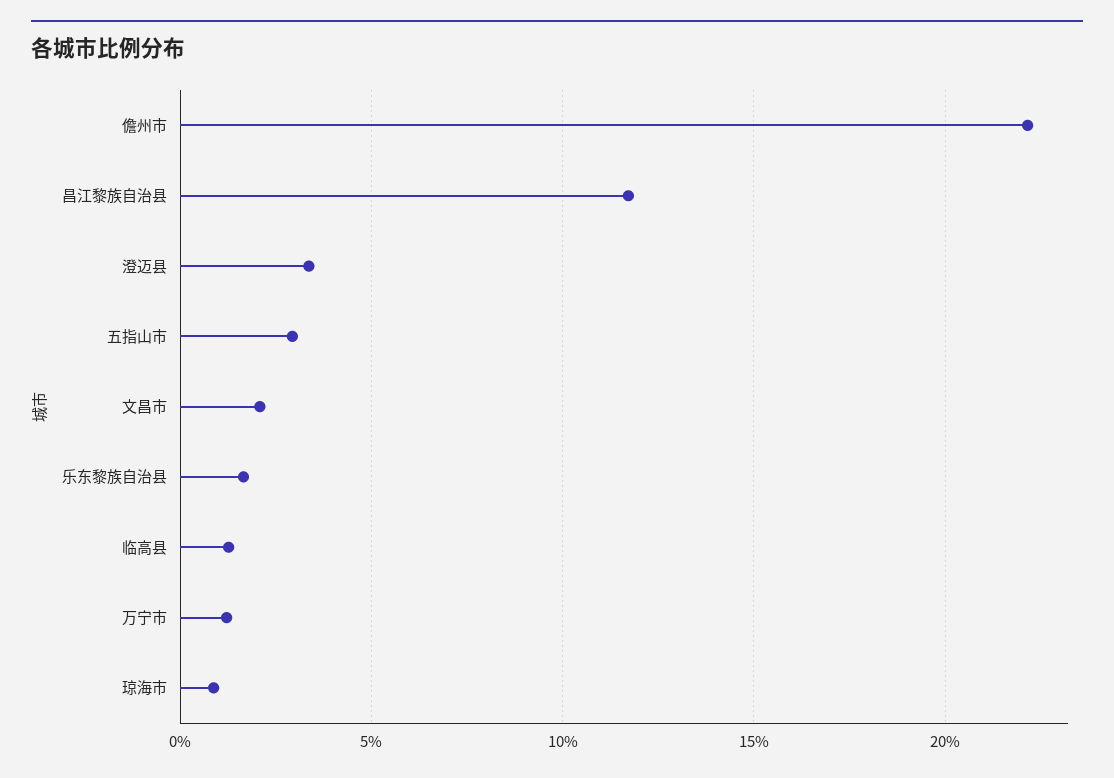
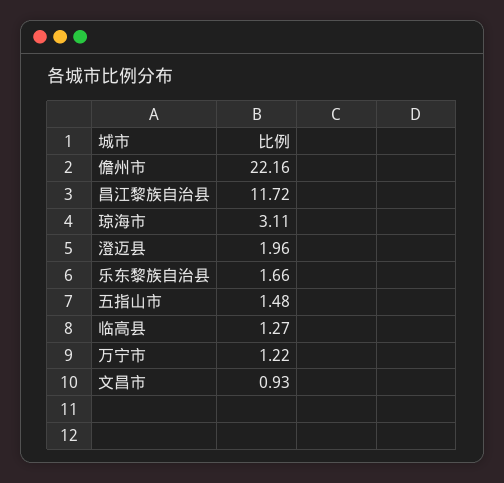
澄迈县: 3.5 -> 1.96
五指山市: 3 -> 1.48
文昌市: 2 -> 0.93
琼海市: 1 -> 3.11

